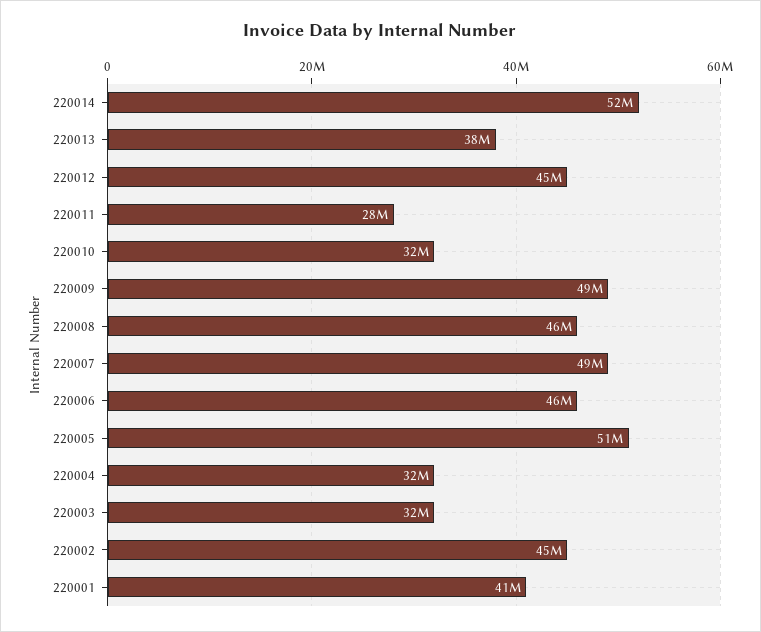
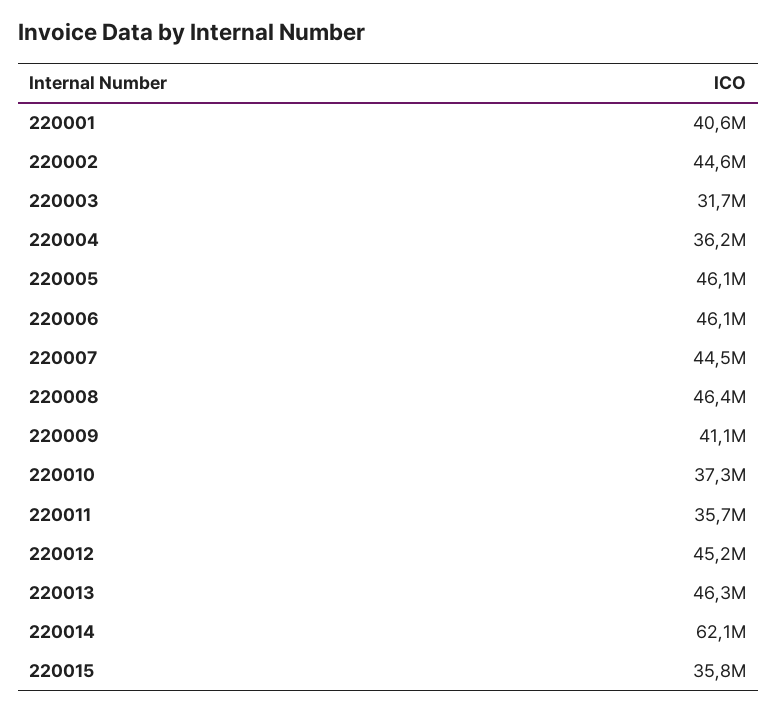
220014: 52000000 -> 62100000
220013: 38000000 -> 46300000
220011: 28000000 -> 35700000
220010: 32000000 -> 37300000
220009: 49000000 -> 41100000
220007: 49000000 -> 44500000
220005: 51000000 -> 46100000
220004: 32000000 -> 36200000
220015: none -> 35800000

